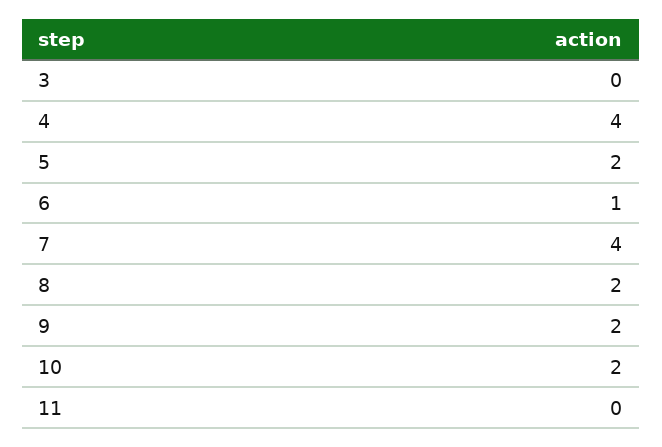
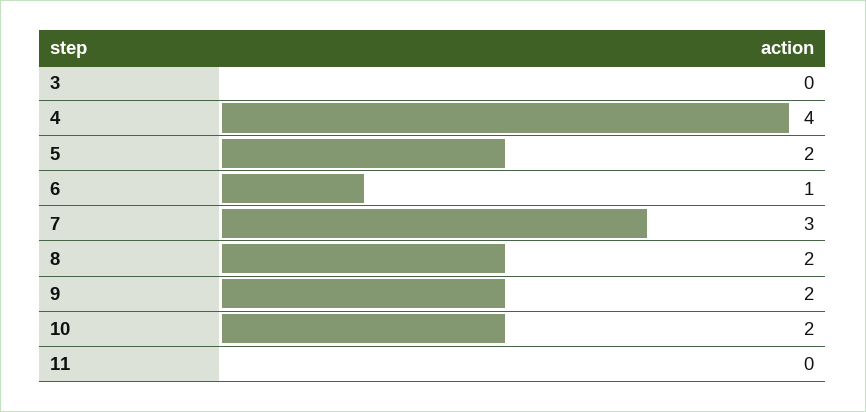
7: 4 -> 3

